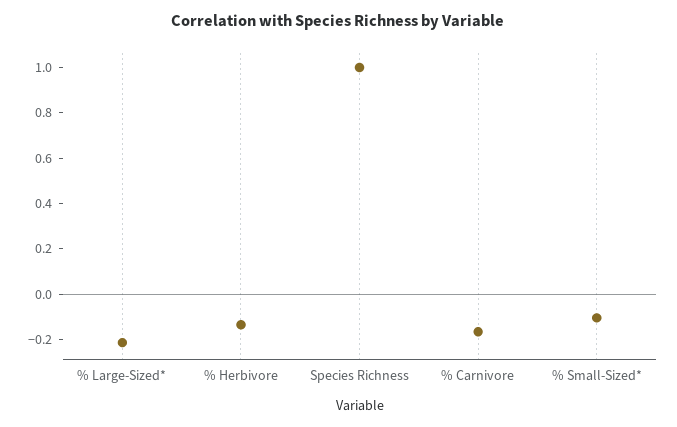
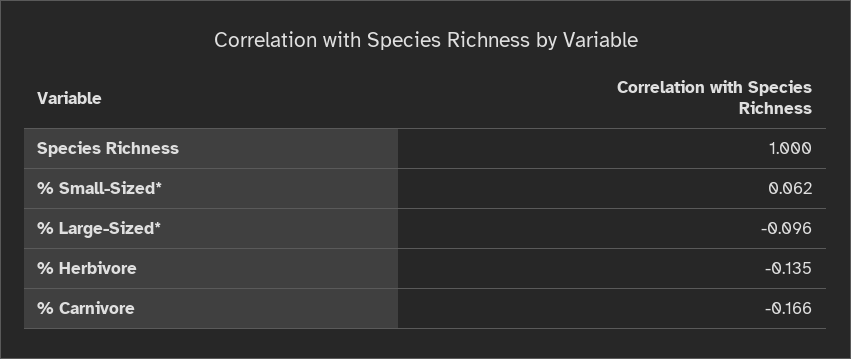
% Large-Sized*: -0.2 -> -0.096
% Small-Sized*: -0.1 -> 0.062

